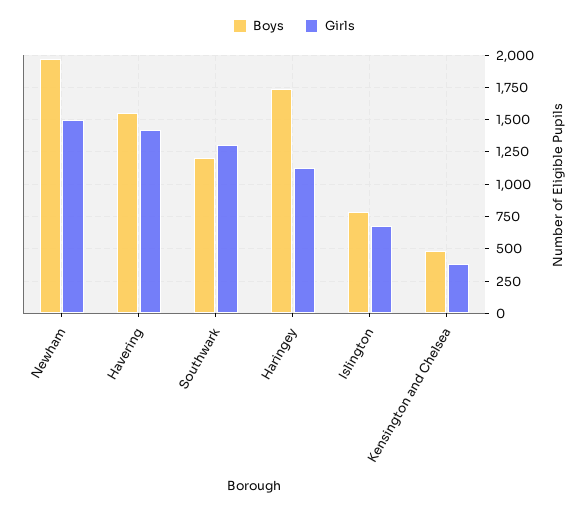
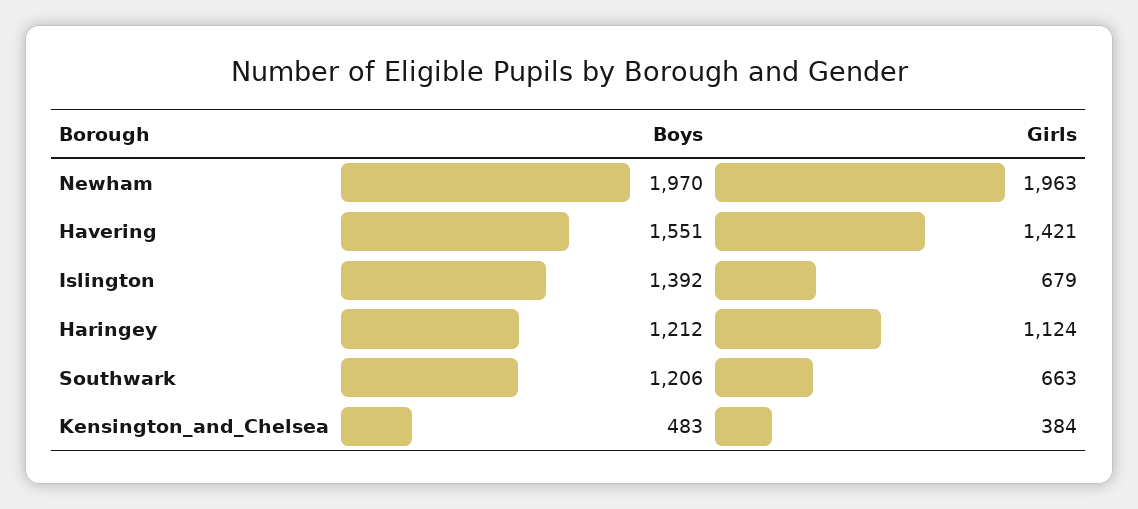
Girls, Newham: 1500 -> 1963
Girls, Southwark: 1300 -> 663
Boys, Haringey: 1750 -> 1212
Boys, Islington: 800 -> 1392

